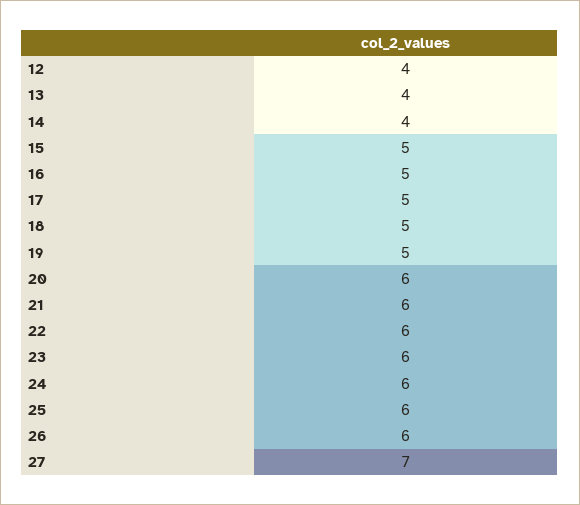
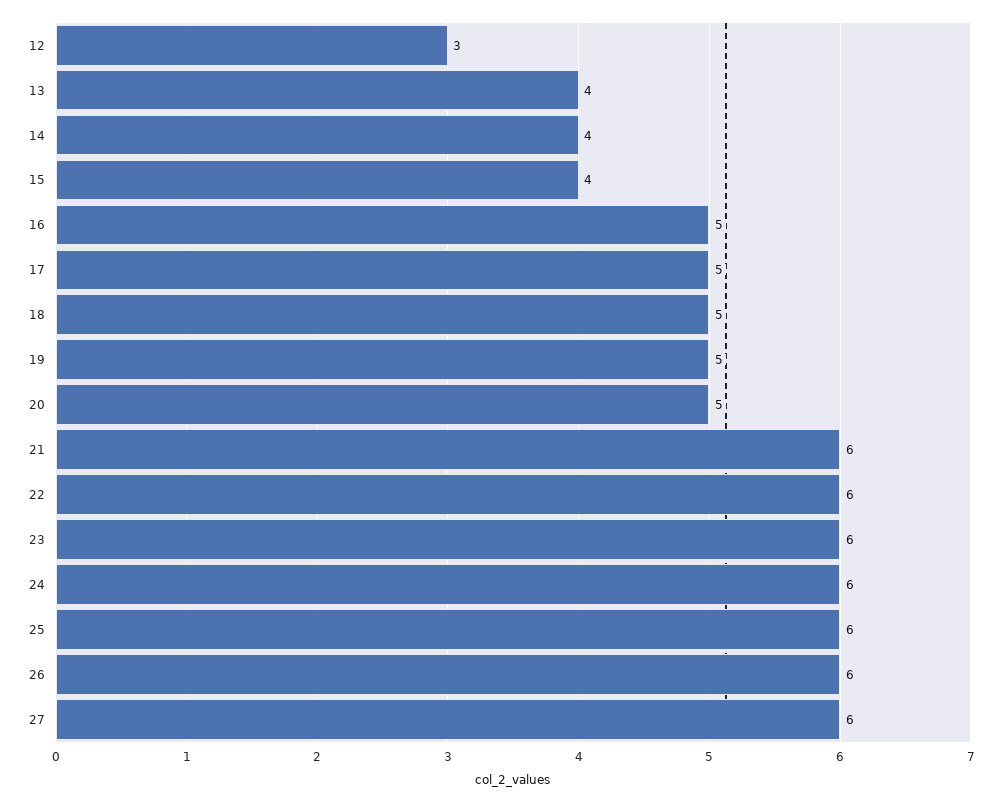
12: 4 -> 3
15: 5 -> 4
20: 6 -> 5
27: 7 -> 6

